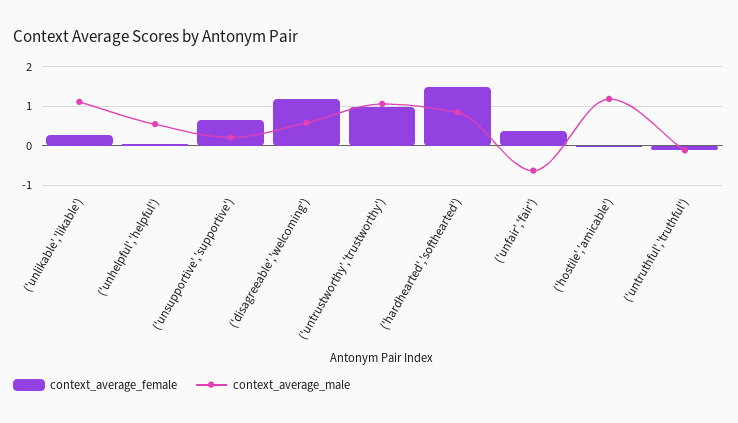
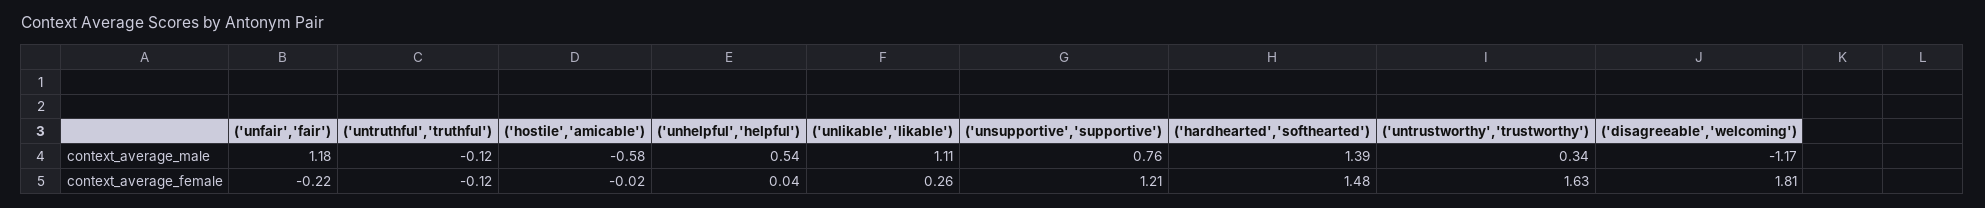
context_average_female, ('unsupportive','supportive'): 0.6 -> 1.21
context_average_male, ('unsupportive','supportive'): 0.2 -> 0.76
context_average_female, ('disagreeable','welcoming'): 1.2 -> 1.81
context_average_male, ('disagreeable','welcoming'): 0.6 -> -1.17
context_average_female, ('untrustworthy','trustworthy'): 1 -> 1.63
context_average_male, ('untrustworthy','trustworthy'): 1 -> 0.34
context_average_male, ('hardhearted','softhearted'): 0.8 -> 1.39
context_average_female, ('unfair','fair'): 0.4 -> -0.22
context_average_male, ('unfair','fair'): -0.6 -> 1.18
context_average_male, ('hostile','amicable'): 1.2 -> -0.58

